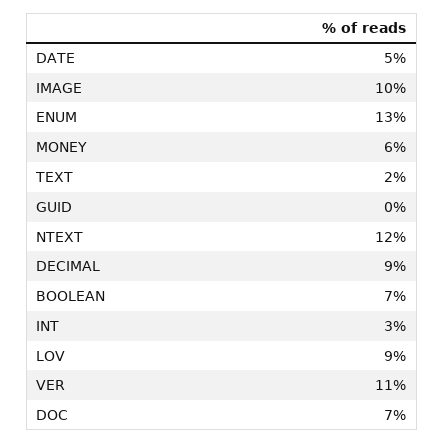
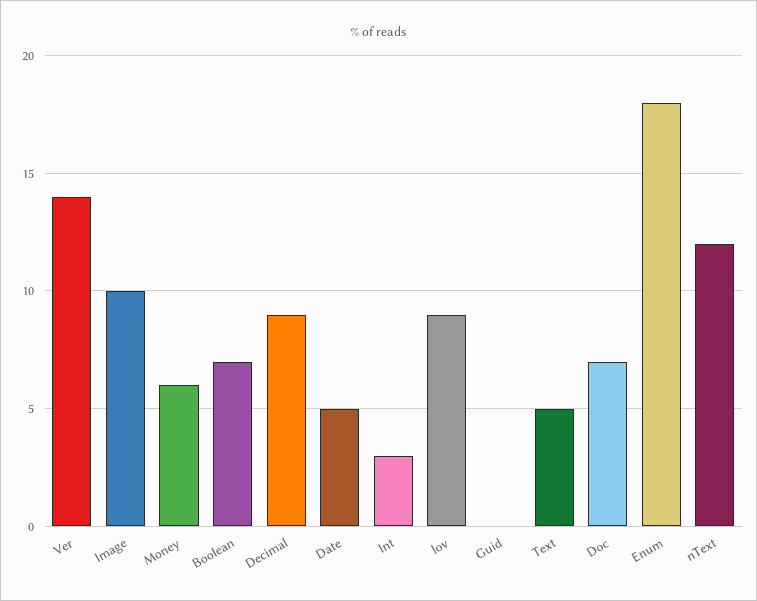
ENUM: 13 -> 18
TEXT: 2 -> 5
VER: 11 -> 14

